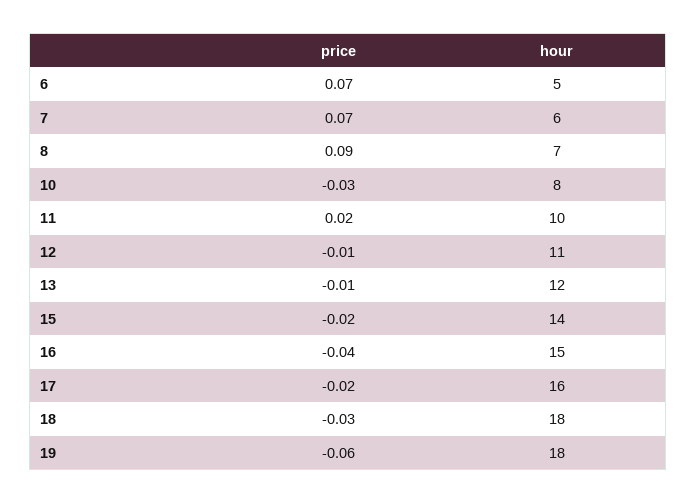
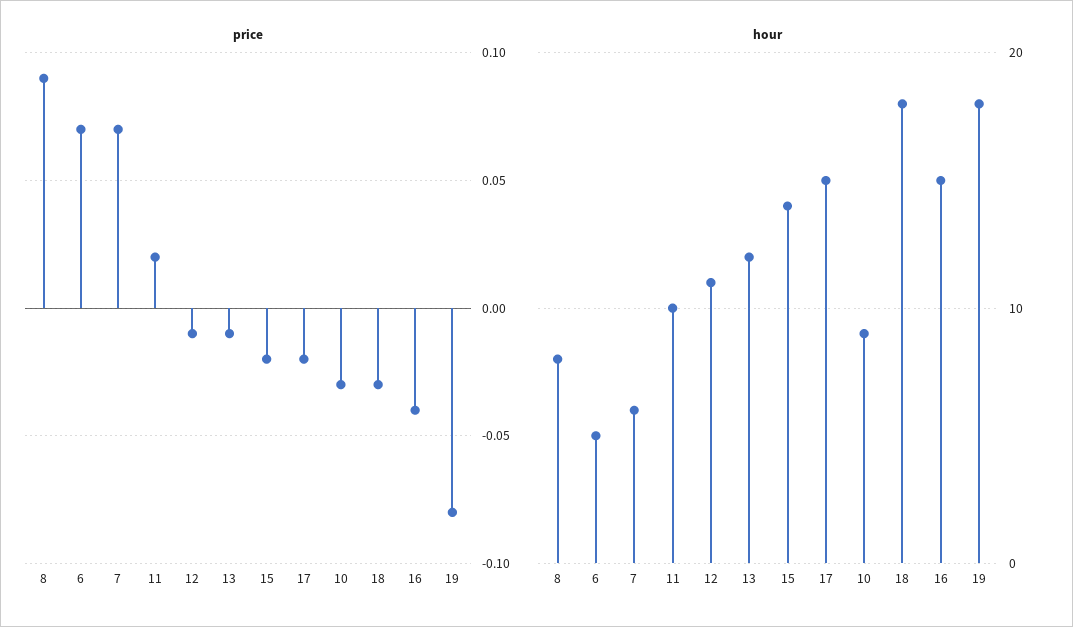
hour, 8: 7 -> 8
hour, 10: 8 -> 9
hour, 17: 16 -> 15
price, 19: -0.06 -> -0.08

